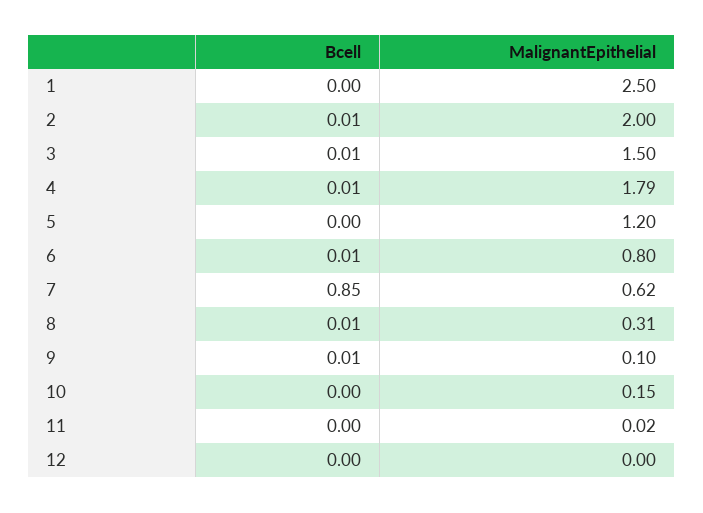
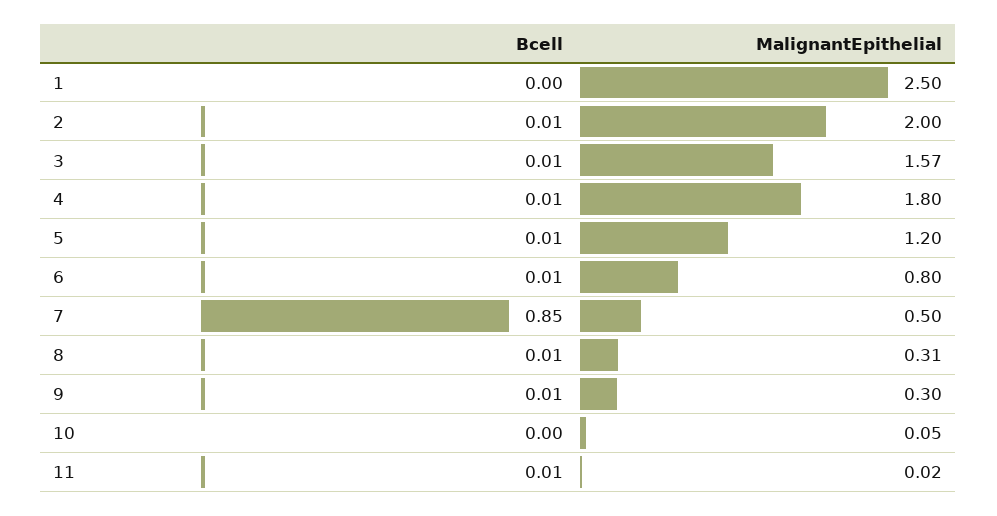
MalignantEpithelial, 3: 1.5 -> 1.57
MalignantEpithelial, 4: 1.79 -> 1.8
Bcell, 5: 0 -> 0.01
MalignantEpithelial, 7: 0.62 -> 0.5
MalignantEpithelial, 9: 0.1 -> 0.3
MalignantEpithelial, 10: 0.15 -> 0.05
Bcell, 11: 0 -> 0.01
Bcell, 12: 0 -> none
MalignantEpithelial, 12: 0 -> none

